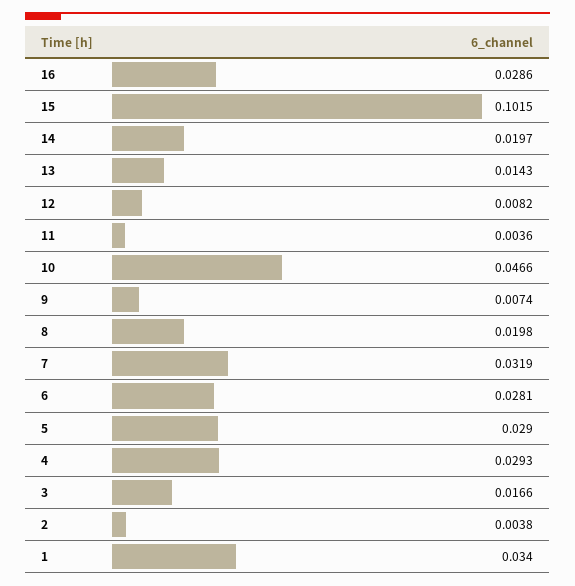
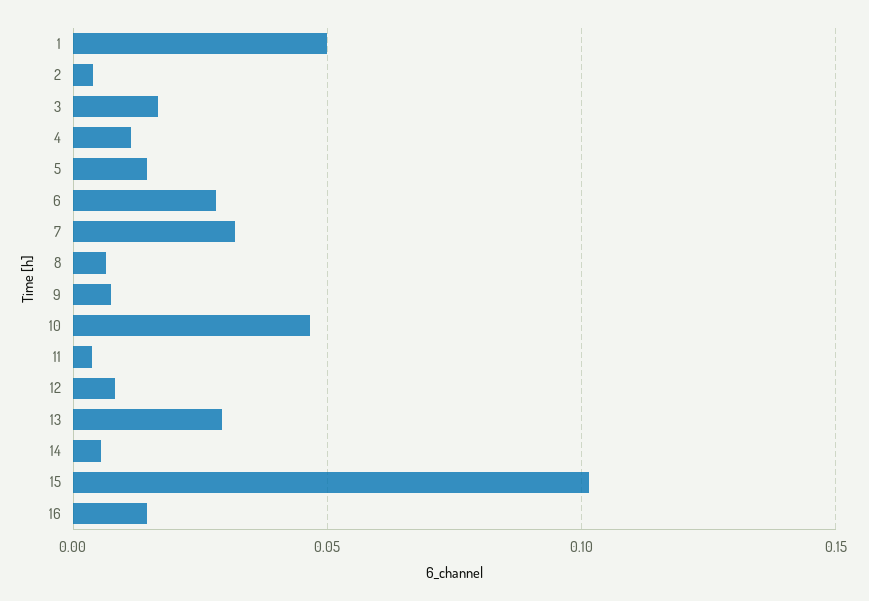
16: 0.0286 -> 0.015
14: 0.0197 -> 0.005
13: 0.0143 -> 0.03
8: 0.0198 -> 0.005
5: 0.029 -> 0.015
4: 0.0293 -> 0.01
1: 0.034 -> 0.05

